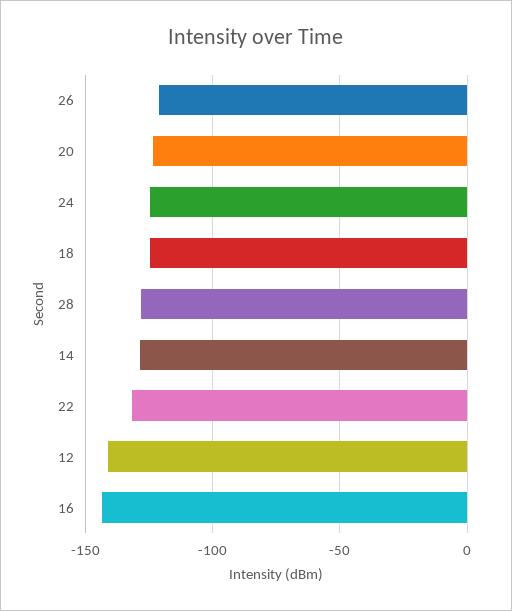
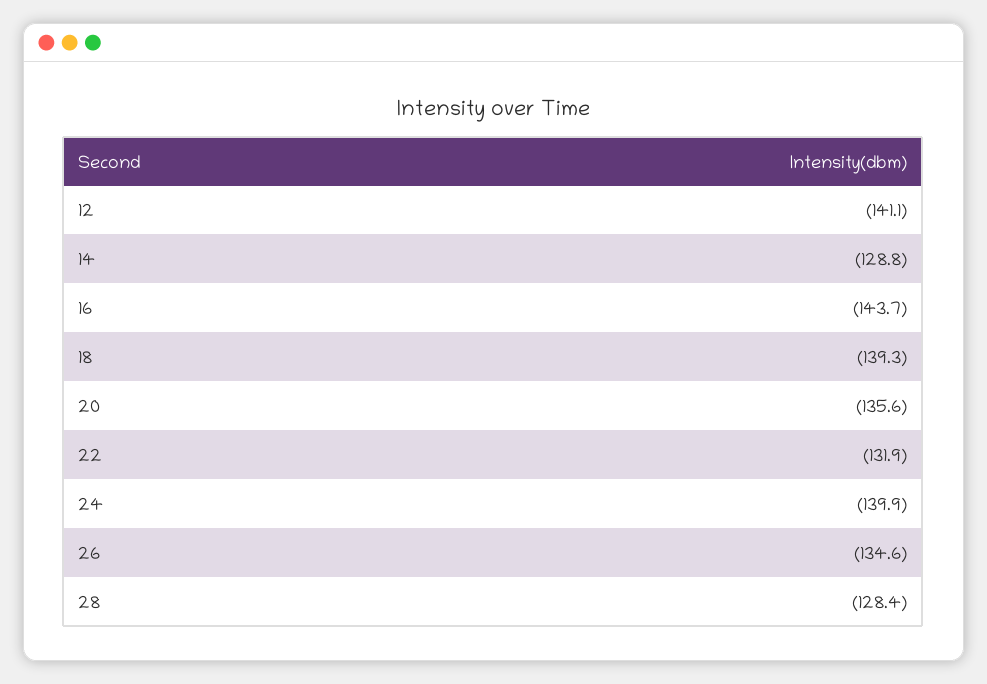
26: -120 -> -134.6
20: -125 -> -135.6
24: -125 -> -139.9
18: -125 -> -139.3

